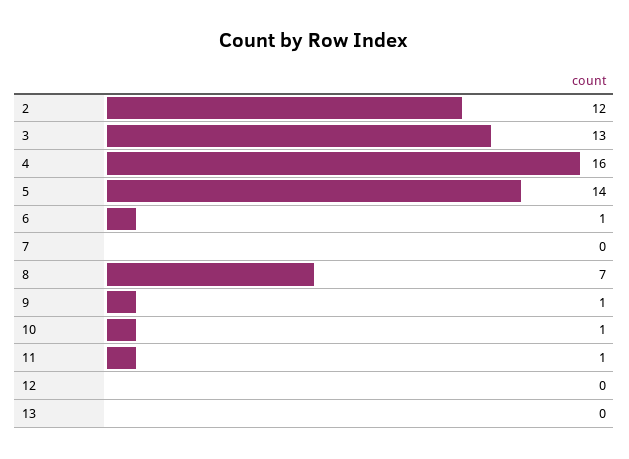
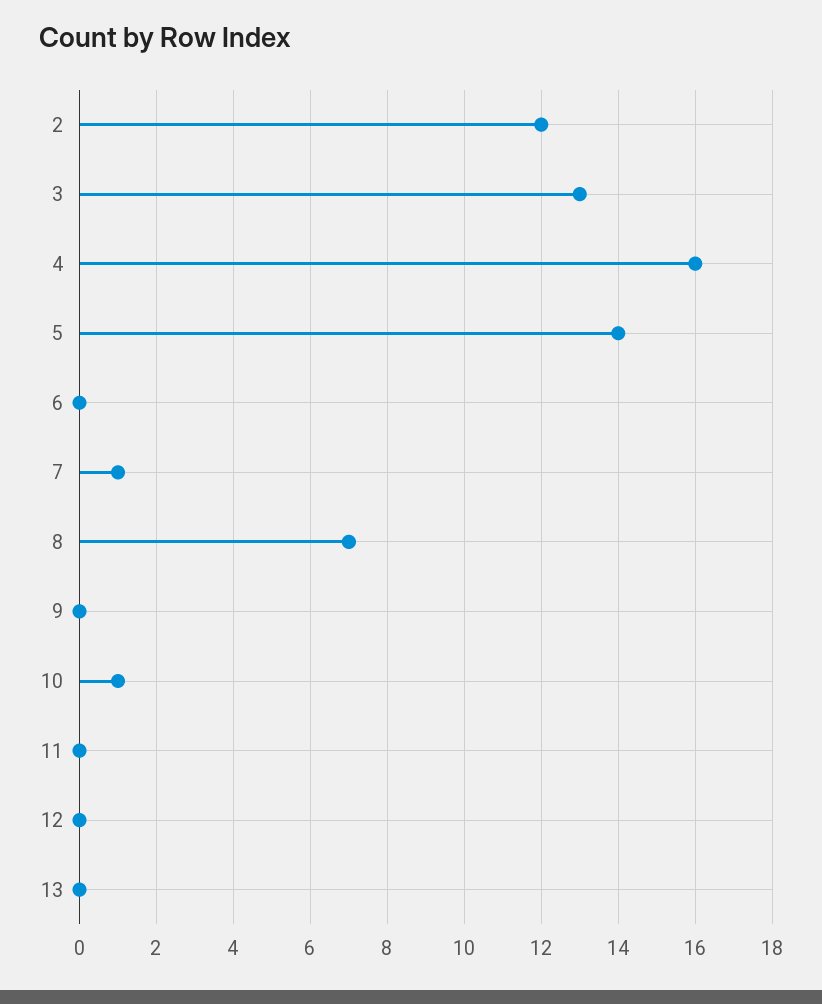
6: 1 -> 0
7: 0 -> 1
9: 1 -> 0
11: 1 -> 0

